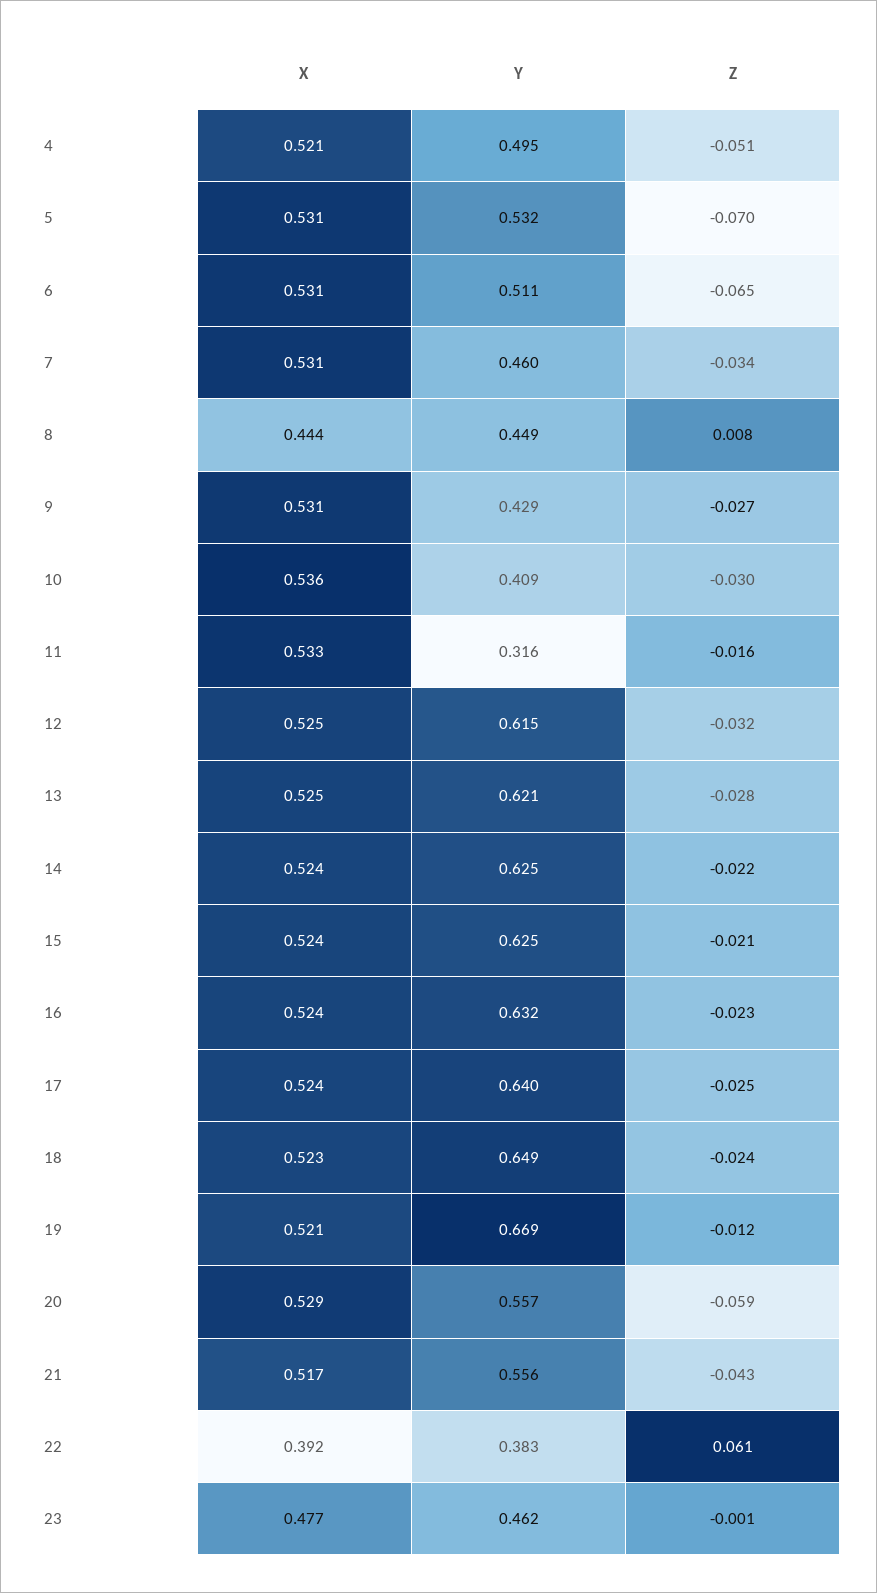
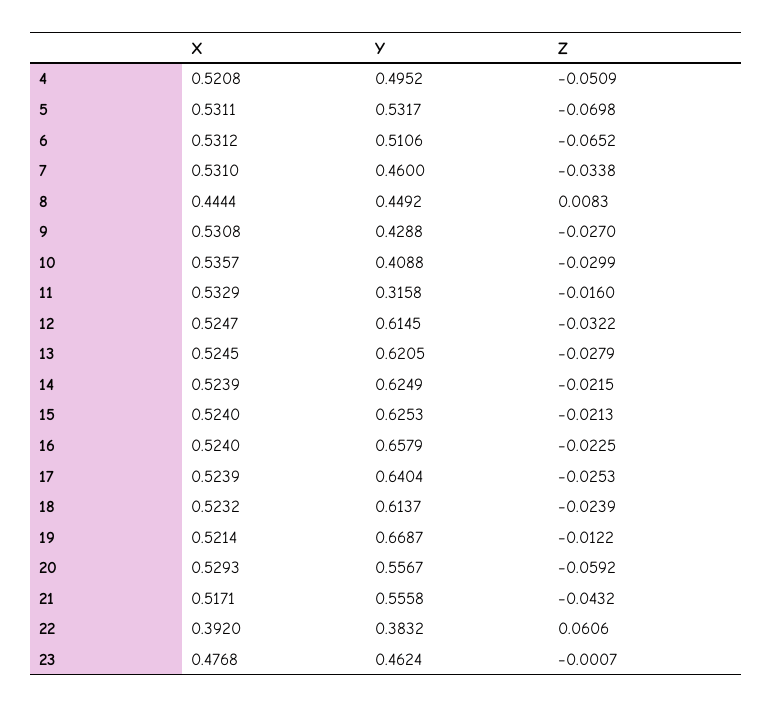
Y, 16: 0.632 -> 0.6579
Y, 18: 0.649 -> 0.6137

